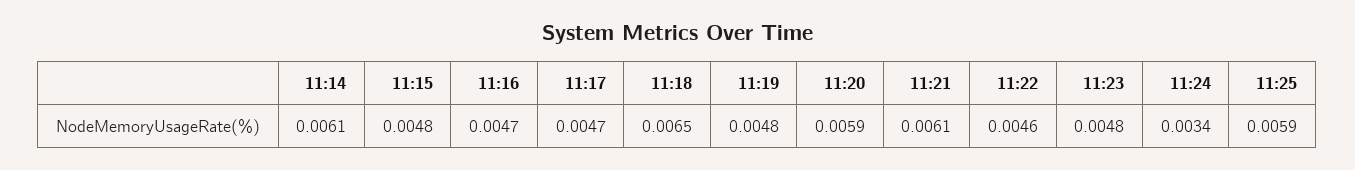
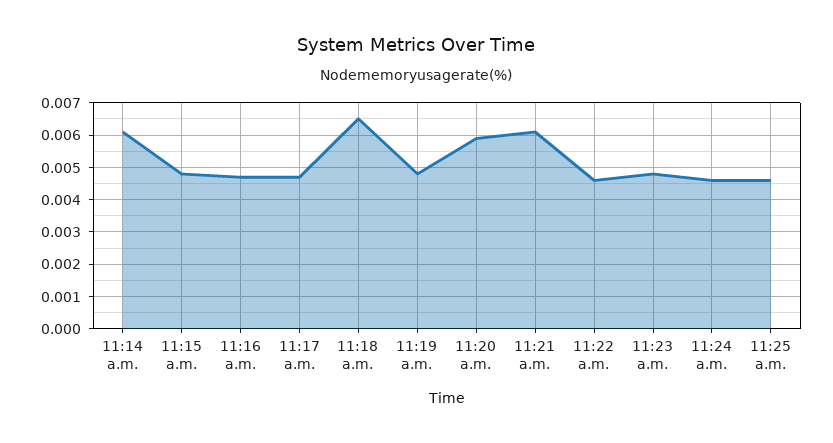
11:24: 0.0034 -> 0.0045
11:25: 0.0059 -> 0.0045

